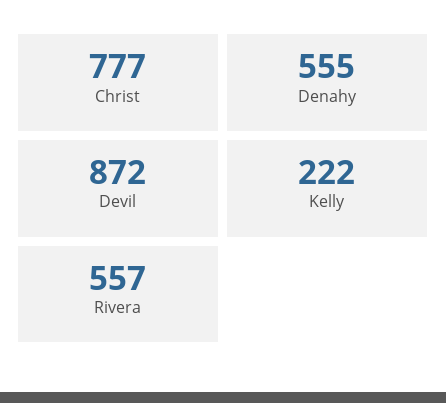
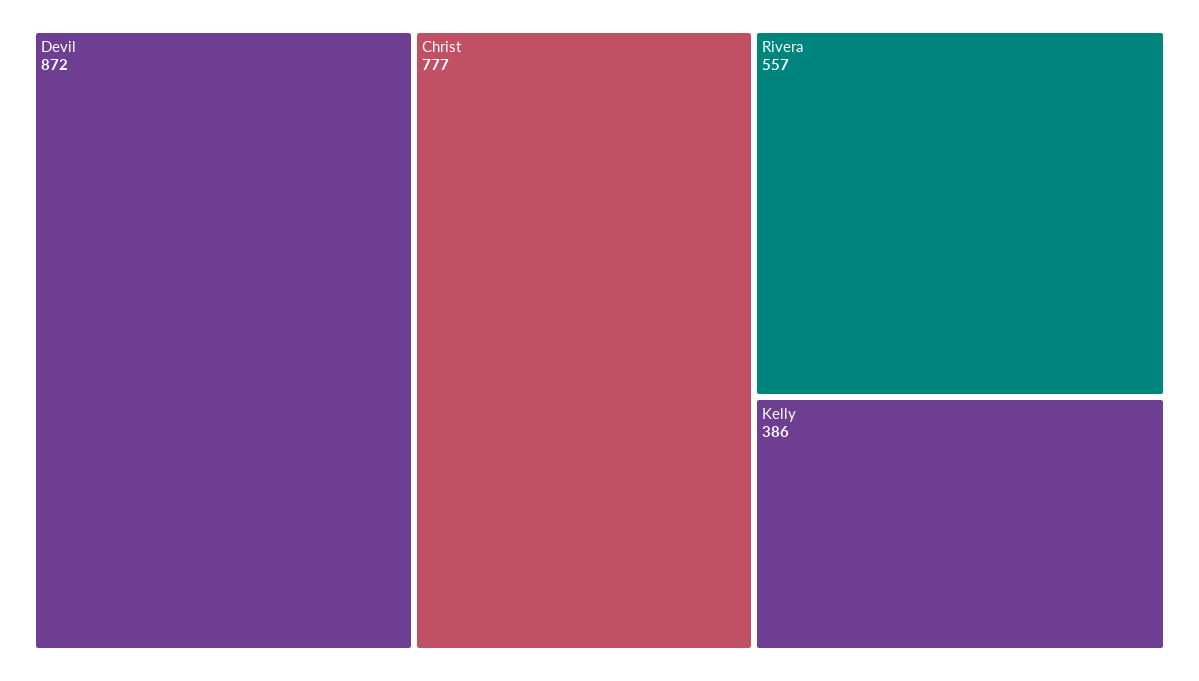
Denahy: 555 -> none
Kelly: 222 -> 386

